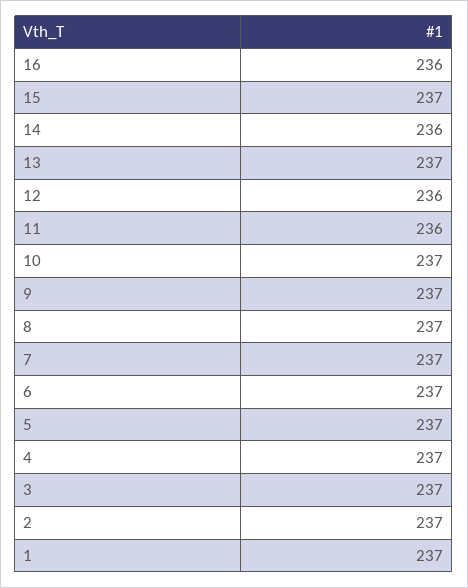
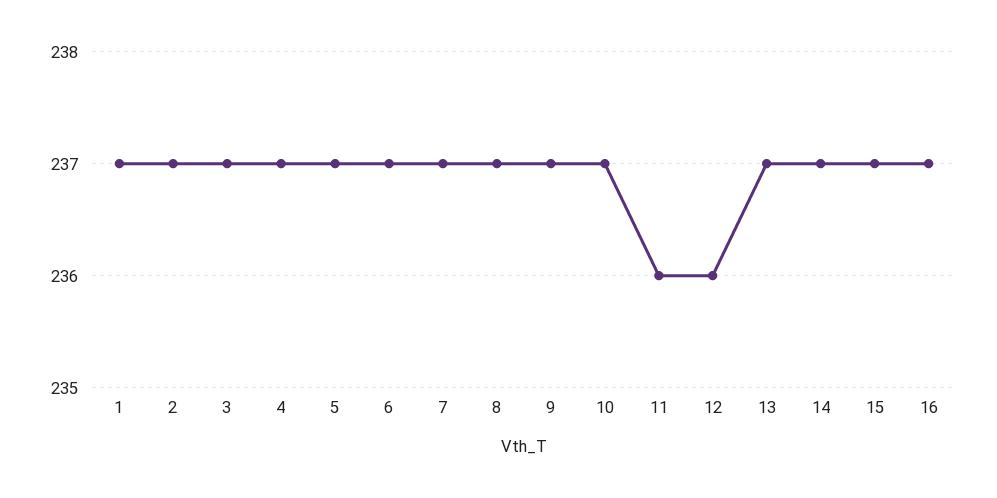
16: 236 -> 237
14: 236 -> 237

